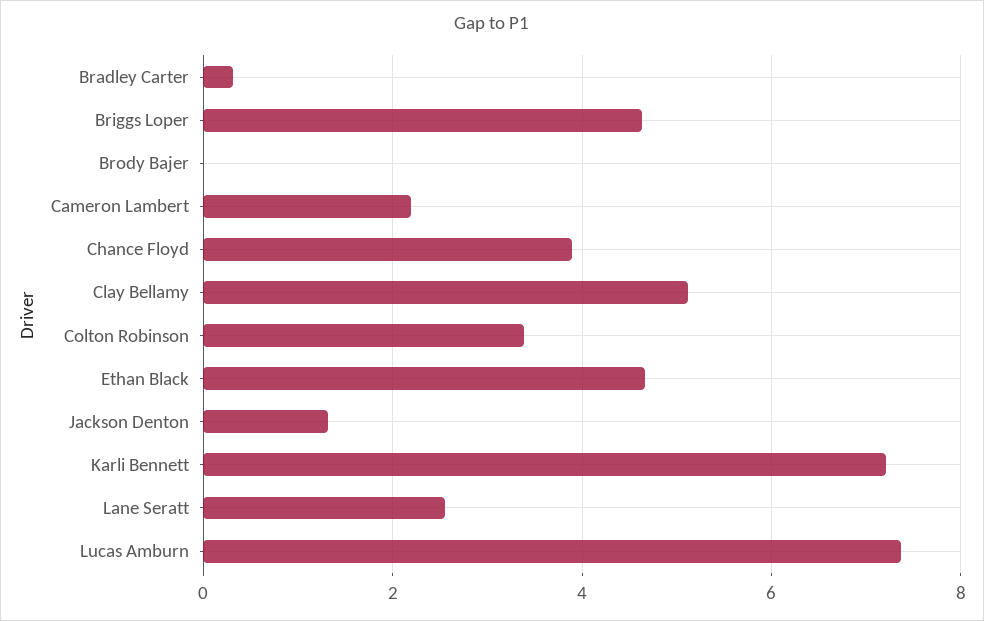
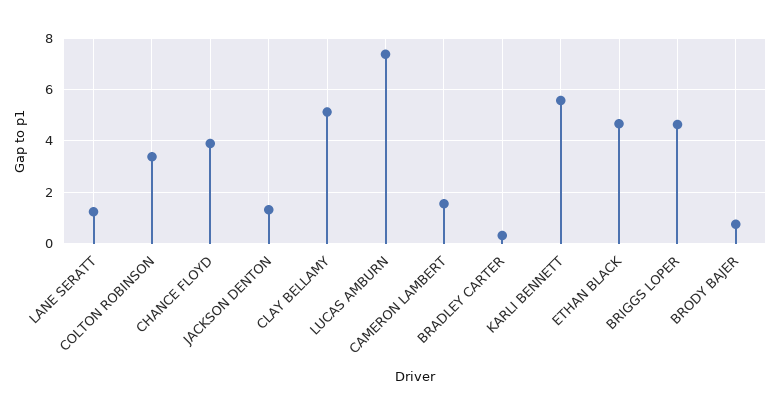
Brody Bajer: 0 -> 0.75
Cameron Lambert: 2.2 -> 1.5
Karli Bennett: 7.2 -> 5.5
Lane Seratt: 2.6 -> 1.25

